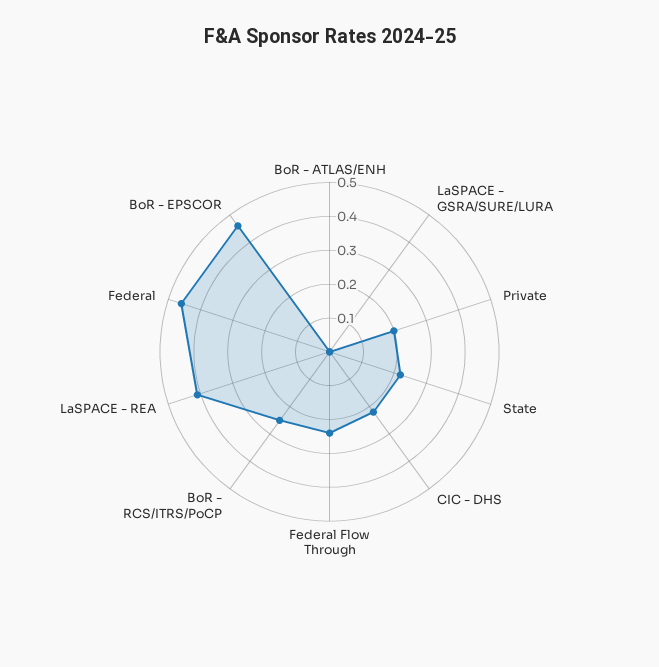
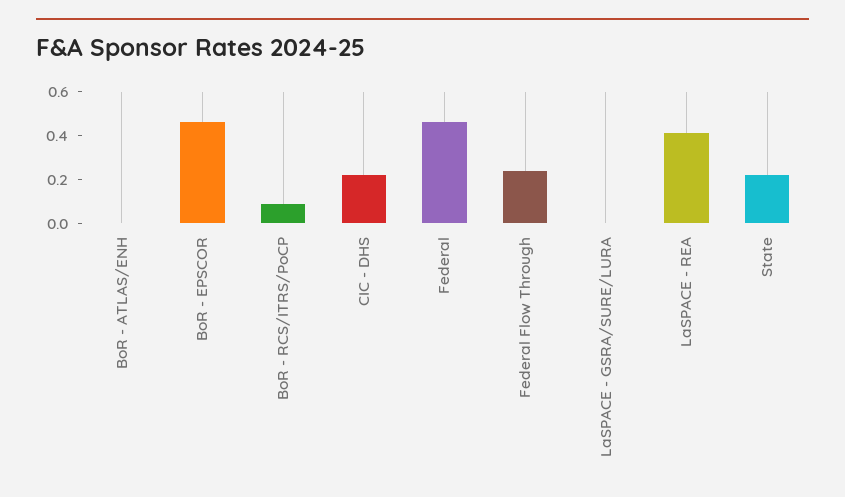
Private: 0.2 -> none
BoR - RCS/ITRS/PoCP: 0.25 -> 0.1

